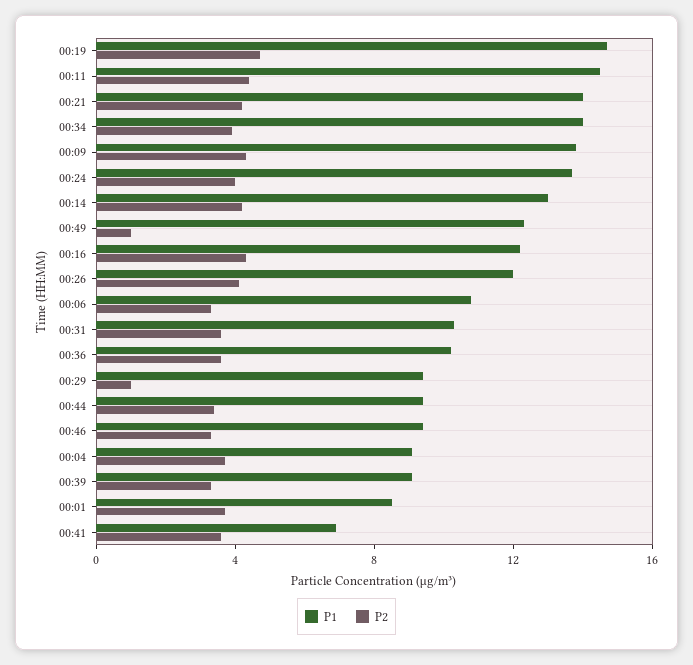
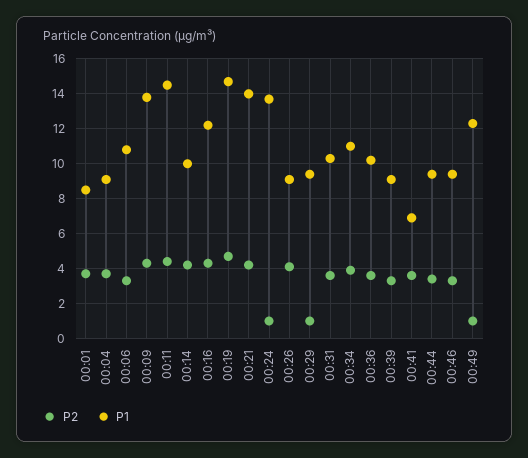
P1, 00:34: 14 -> 11
P2, 00:24: 4 -> 1
P1, 00:14: 13 -> 10
P1, 00:26: 12 -> 9

